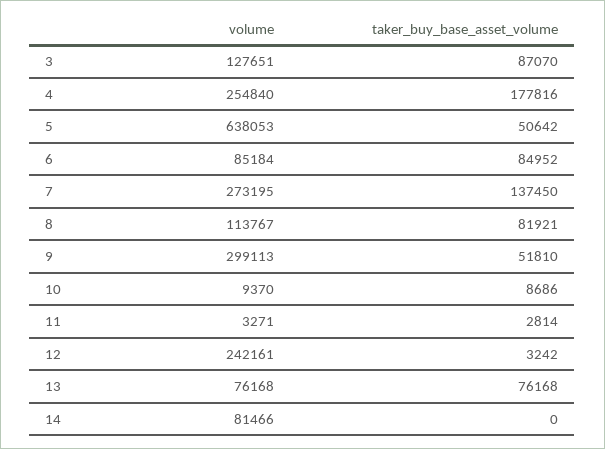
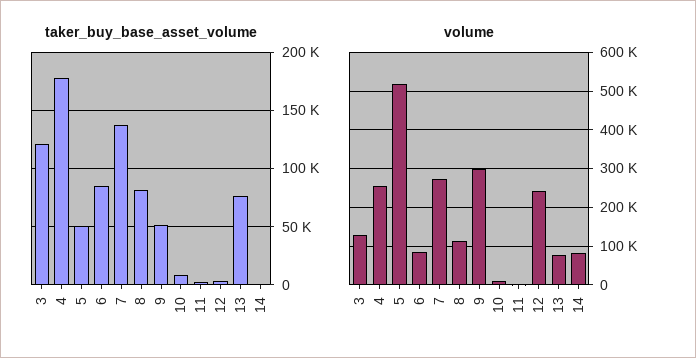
taker_buy_base_asset_volume, 3: 87070 -> 120000
volume, 5: 638053 -> 520000

